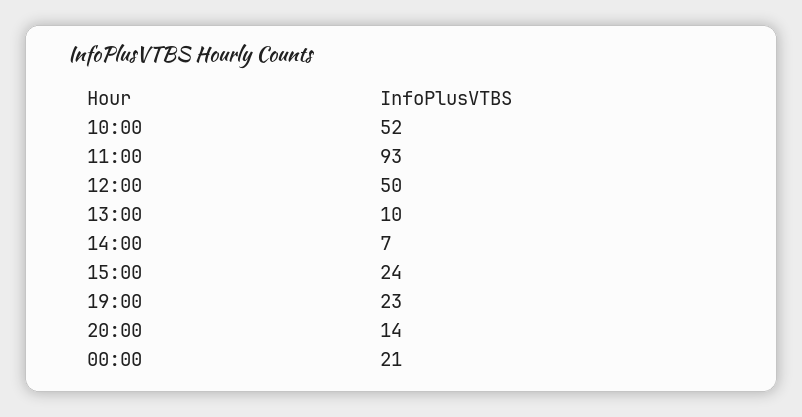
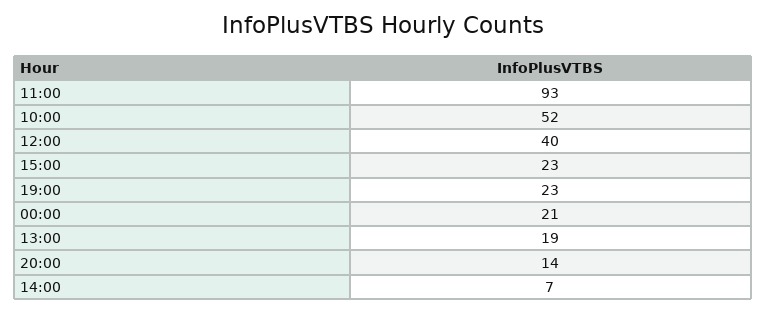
12:00: 50 -> 40
13:00: 10 -> 19
15:00: 24 -> 23

